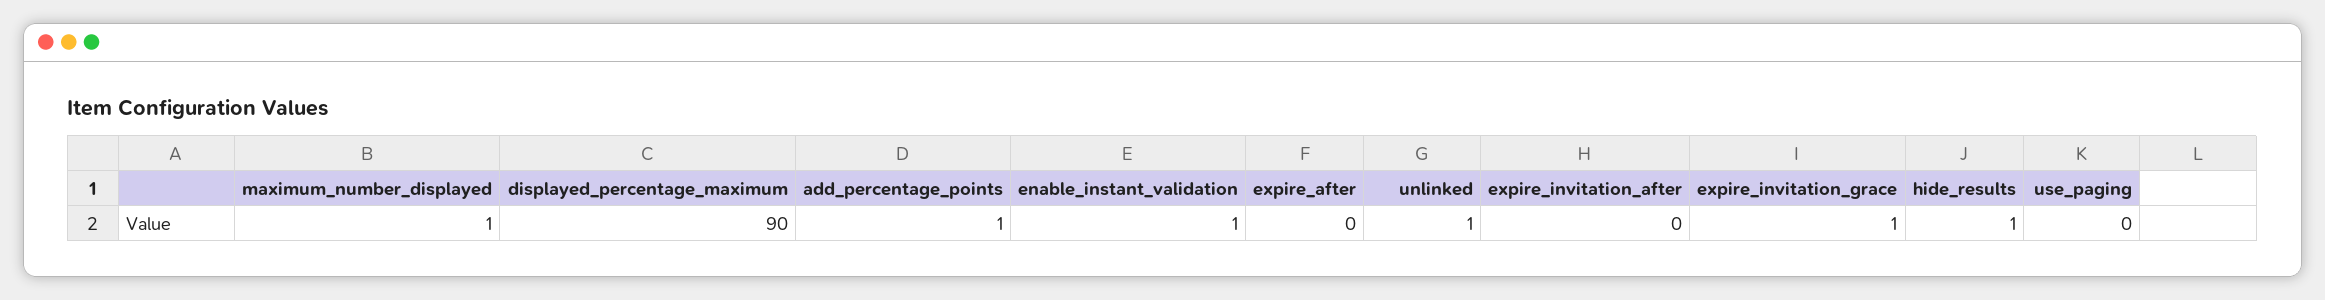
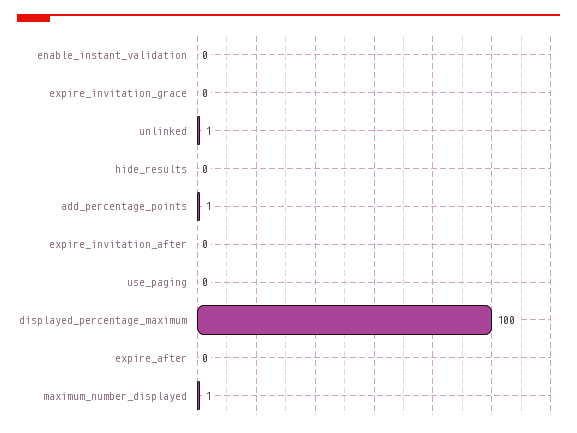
displayed_percentage_maximum: 90 -> 100
enable_instant_validation: 1 -> 0
expire_invitation_grace: 1 -> 0
hide_results: 1 -> 0

